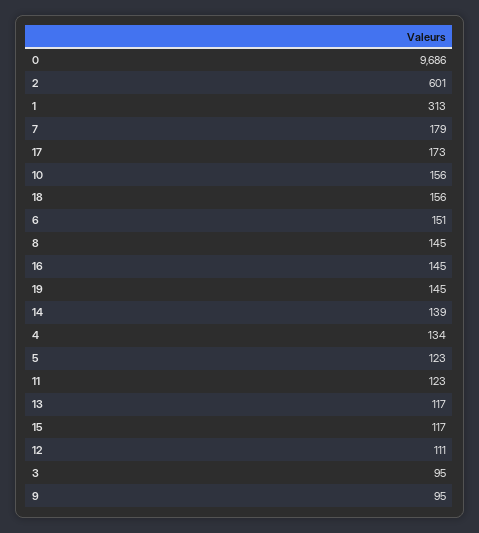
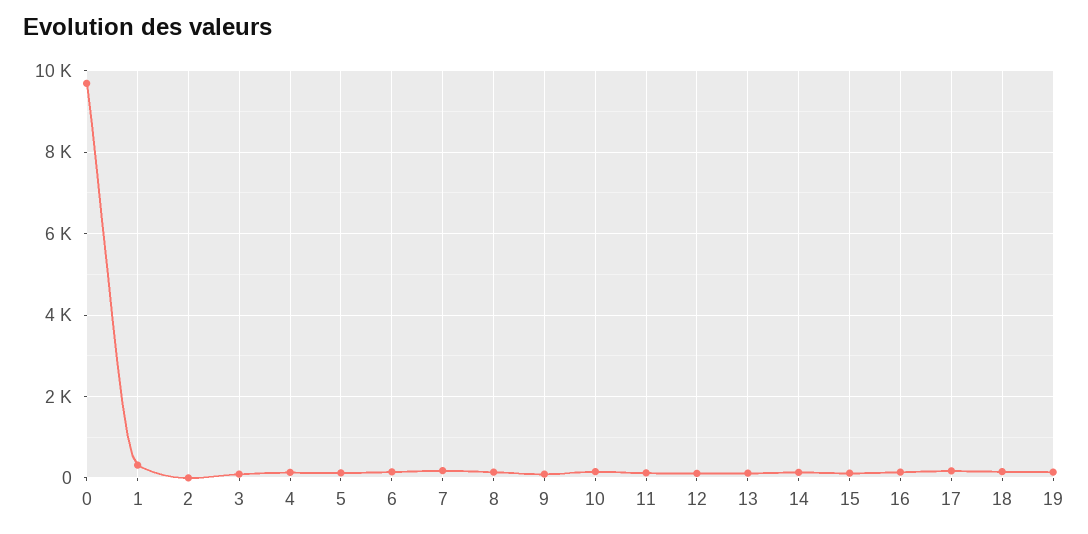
2: 601 -> 0

